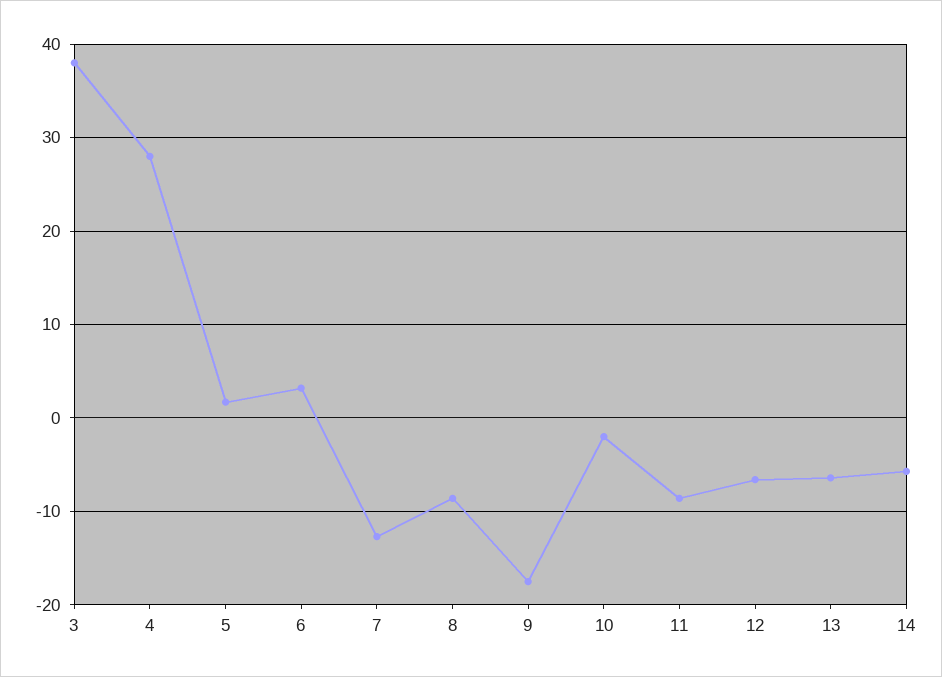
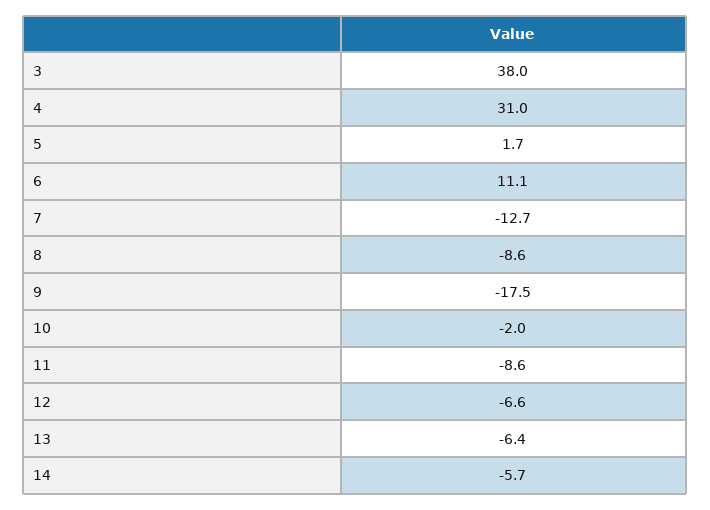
4: 28 -> 31
6: 3 -> 11.1

